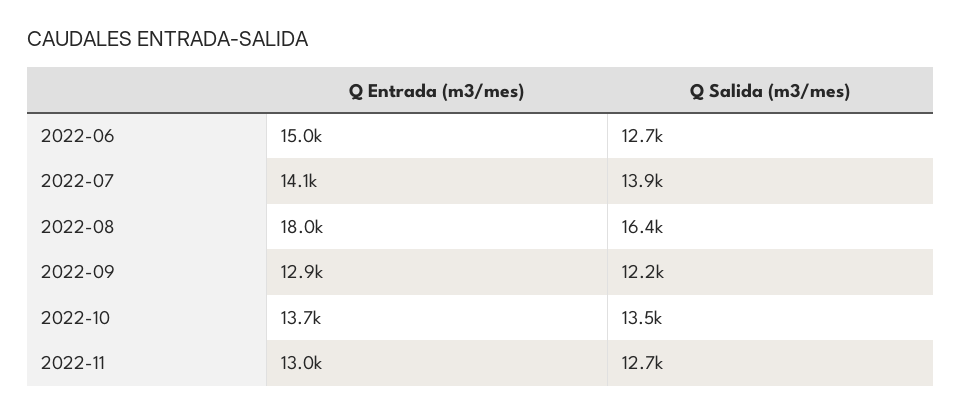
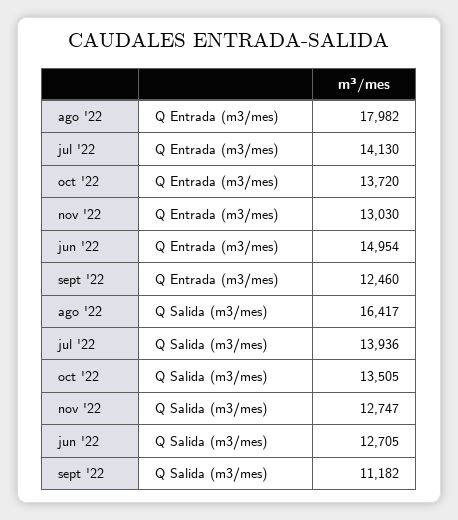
Q Entrada (m3/mes), 2022-09: 12900 -> 12460
Q Salida (m3/mes), 2022-09: 12200 -> 11182

